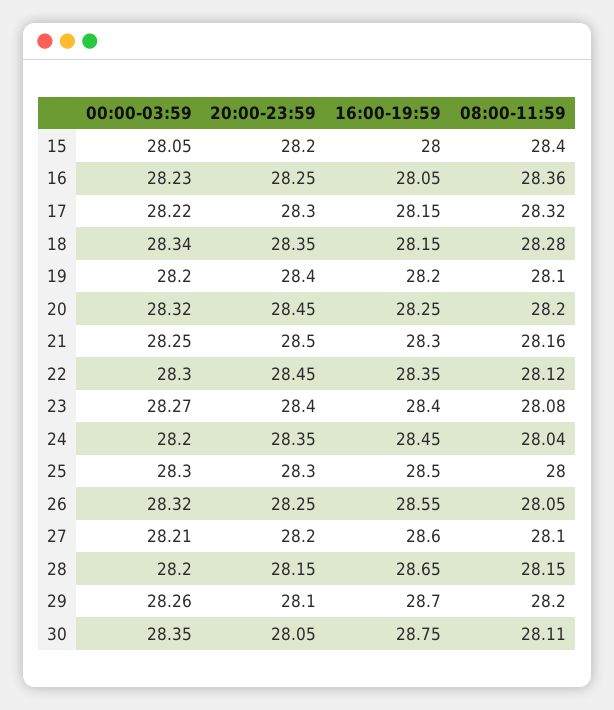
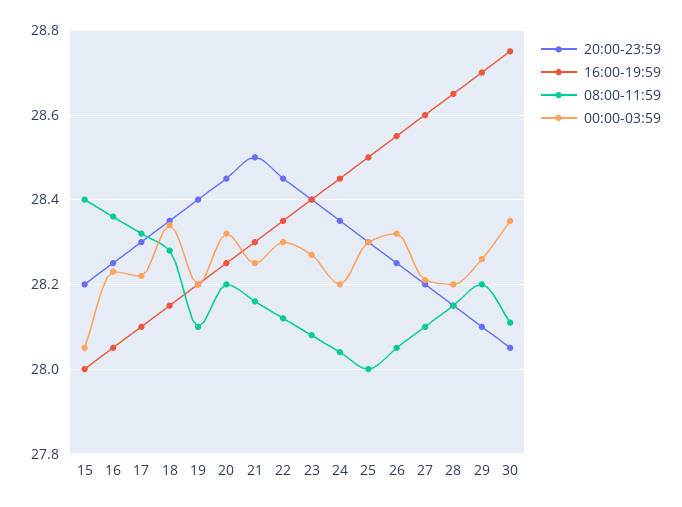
16:00-19:59, 17: 28.15 -> 28.1

